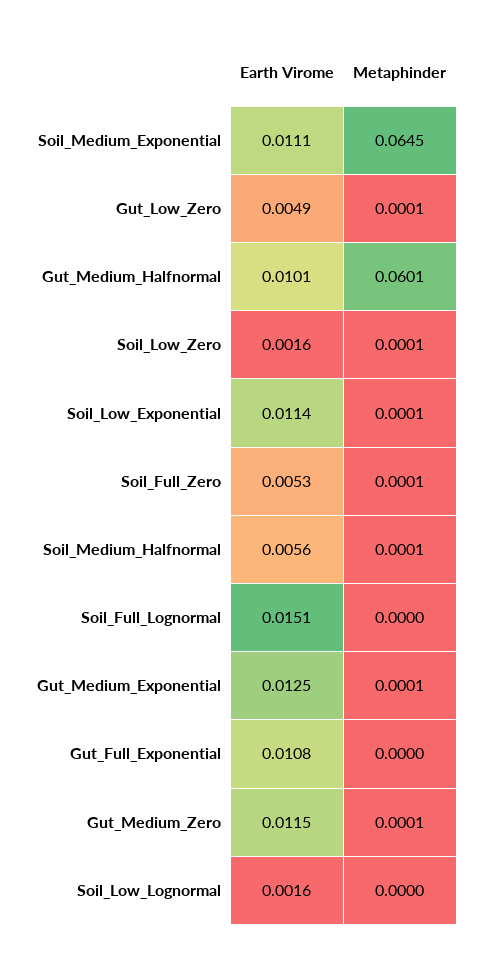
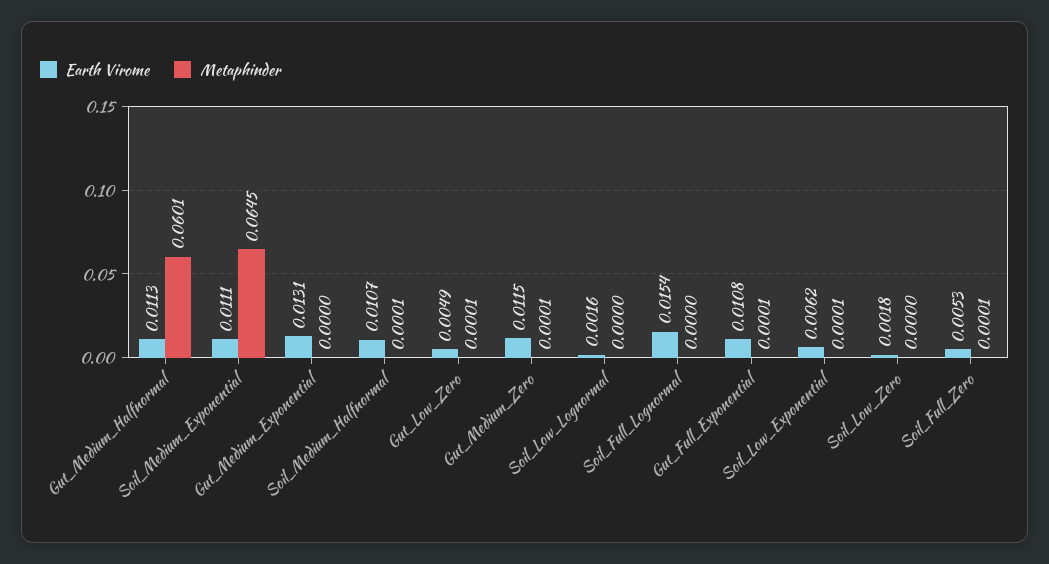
Earth Virome, Gut_Medium_Halfnormal: 0.0101 -> 0.0113
Earth Virome, Soil_Low_Zero: 0.0016 -> 0.0018
Metaphinder, Soil_Low_Zero: 0.0001 -> 0
Earth Virome, Soil_Low_Exponential: 0.0114 -> 0.0062
Earth Virome, Soil_Medium_Halfnormal: 0.0056 -> 0.0107
Earth Virome, Soil_Full_Lognormal: 0.0151 -> 0.0154
Earth Virome, Gut_Medium_Exponential: 0.0125 -> 0.0131
Metaphinder, Gut_Medium_Exponential: 0.0001 -> 0
Metaphinder, Gut_Full_Exponential: 0 -> 0.0001

